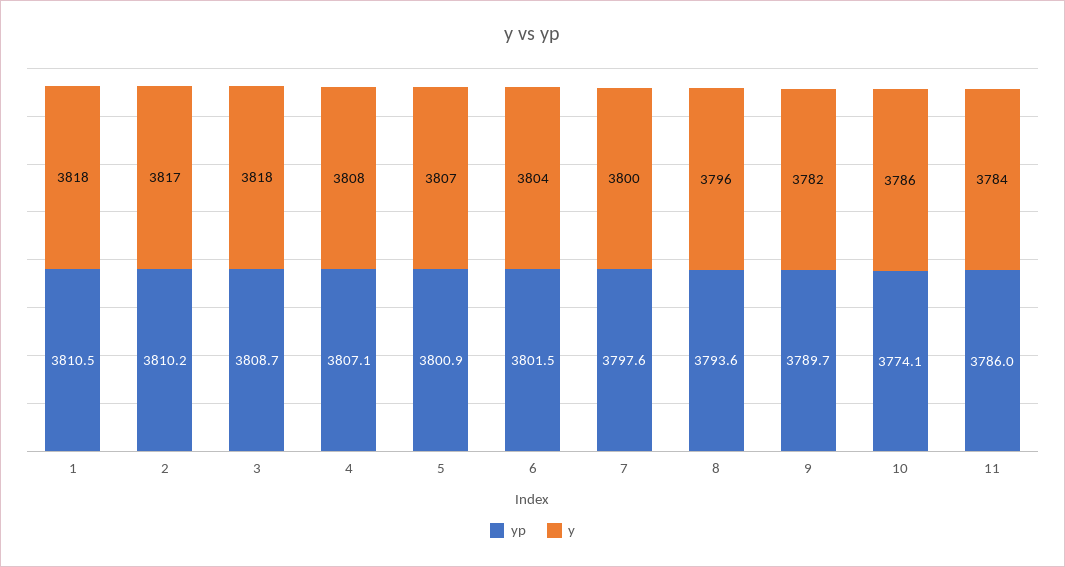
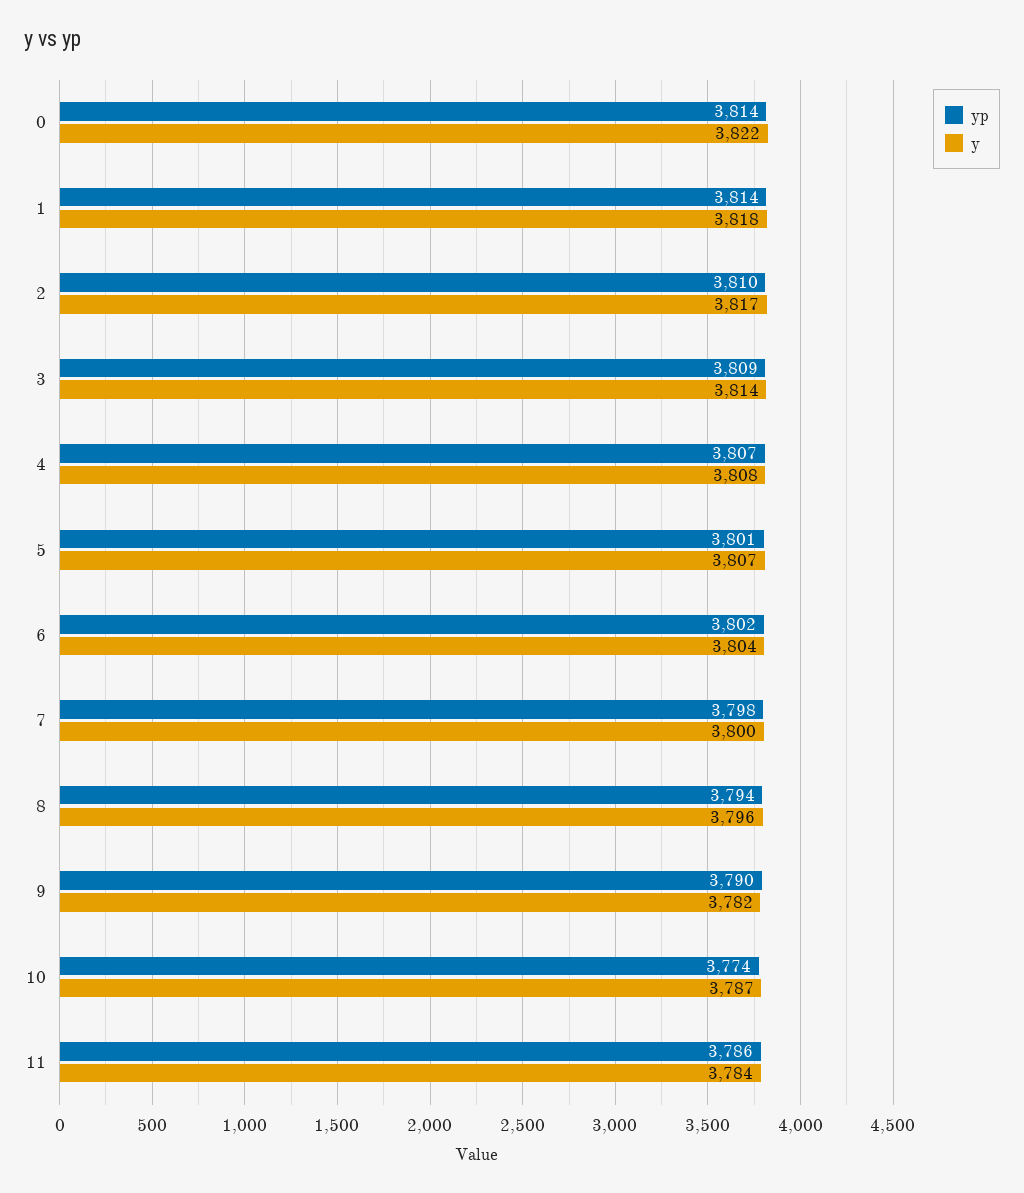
yp, 1: 3810.5 -> 3814
y, 3: 3818 -> 3814
y, 10: 3786 -> 3787
yp, 0: none -> 3814
y, 0: none -> 3822

